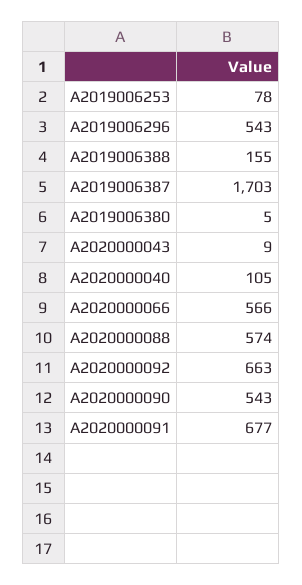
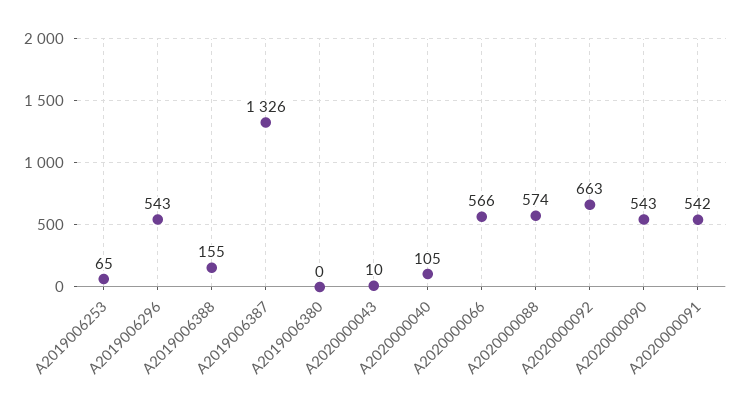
A2019006253: 78 -> 65
A2019006387: 1703 -> 1326
A2019006380: 5 -> 0
A2020000043: 9 -> 10
A2020000091: 677 -> 542

